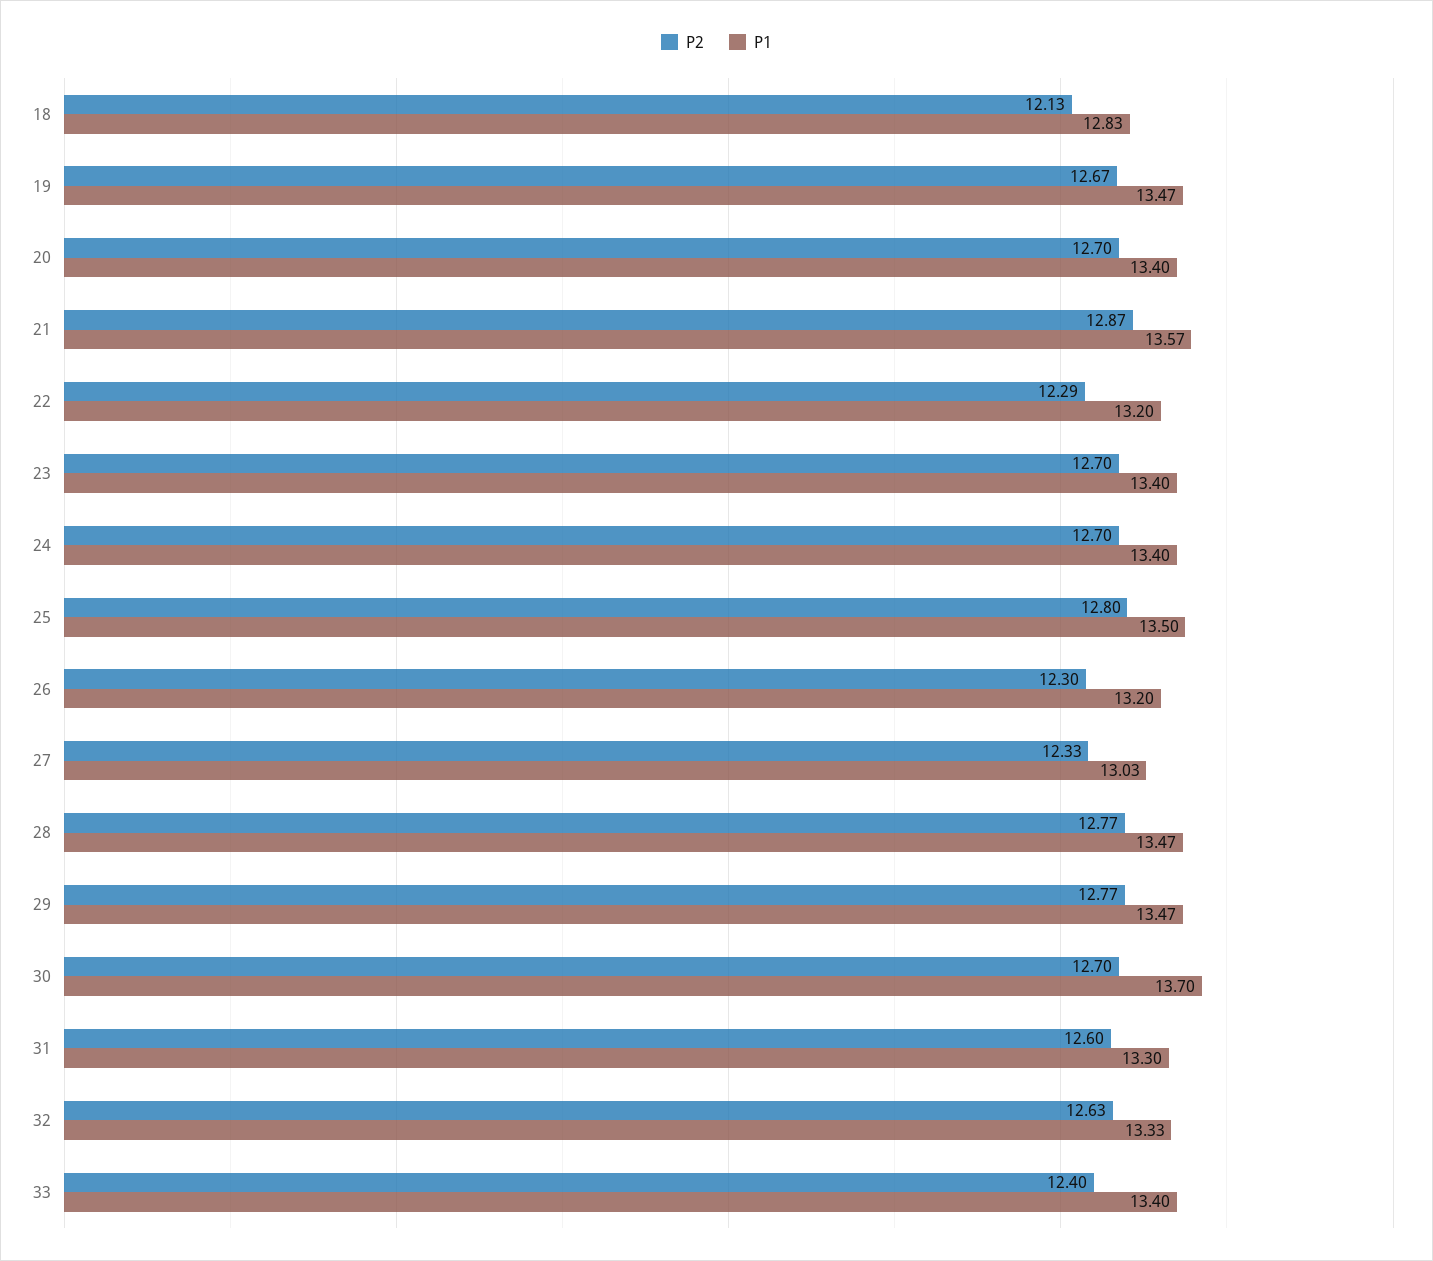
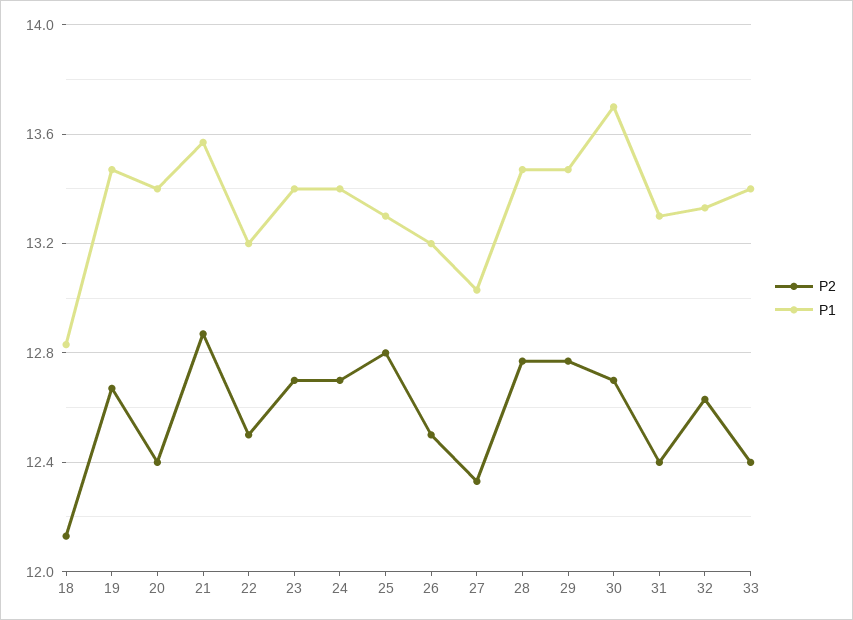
P2, 20: 12.7 -> 12.4
P2, 22: 12.29 -> 12.5
P1, 25: 13.5 -> 13.3
P2, 26: 12.3 -> 12.5
P2, 31: 12.6 -> 12.4

